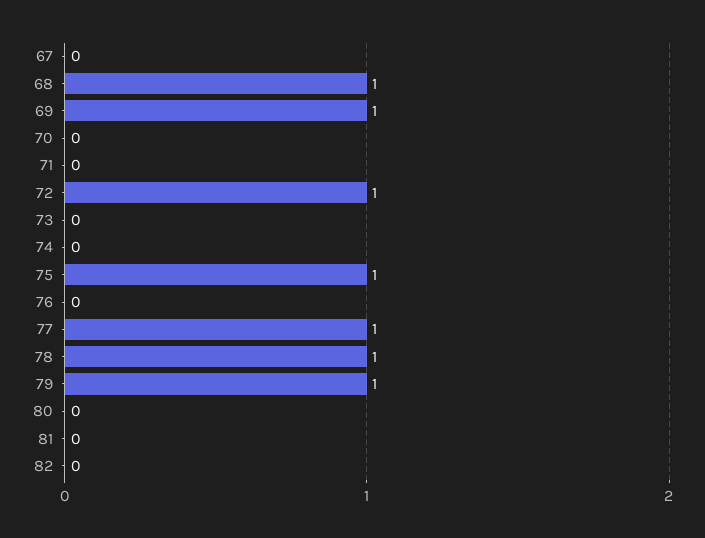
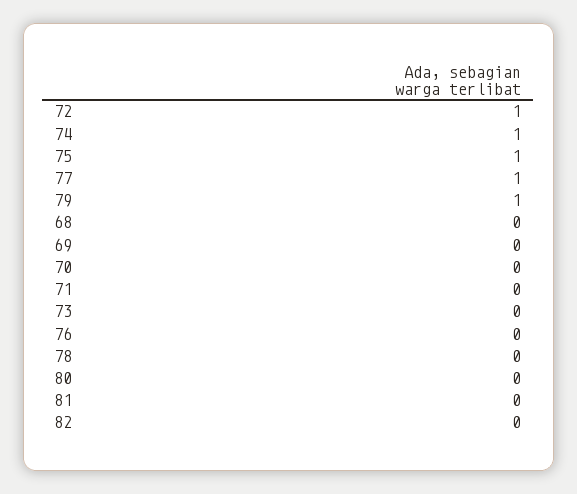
67: 0 -> none
68: 1 -> 0
69: 1 -> 0
74: 0 -> 1
78: 1 -> 0

